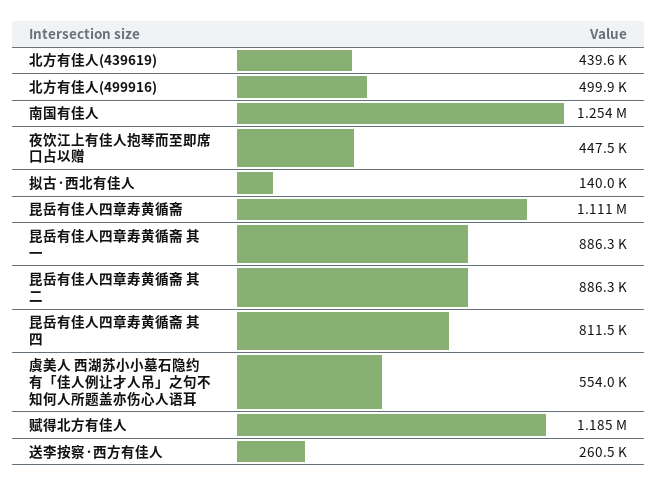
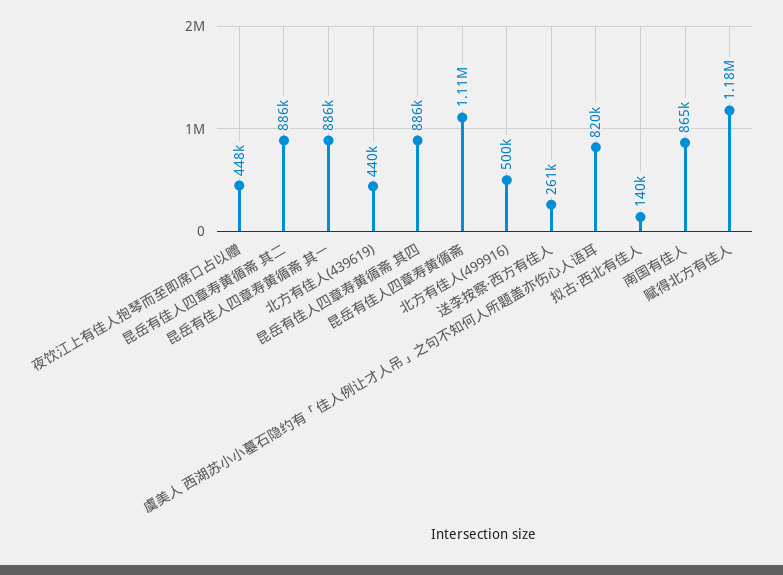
南国有佳人: 1254000 -> 865000
昆岳有佳人四章寿黄循斋 其四: 811500 -> 886000
虞美人 西湖苏小小墓石隐约有「佳人例让才人吊」之句不知何人所题盖亦伤心人语耳: 554000 -> 820000

